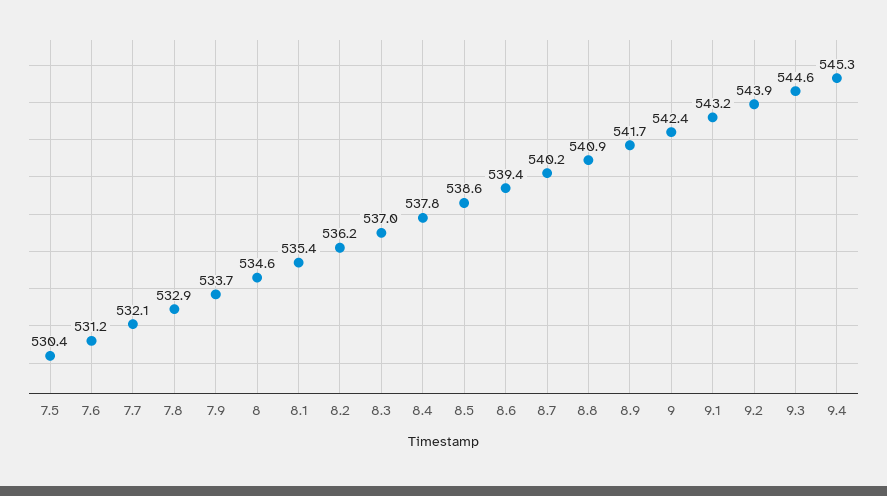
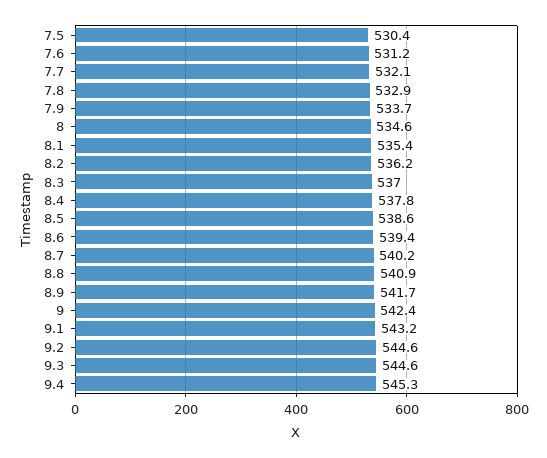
9.2: 543.9 -> 544.6

